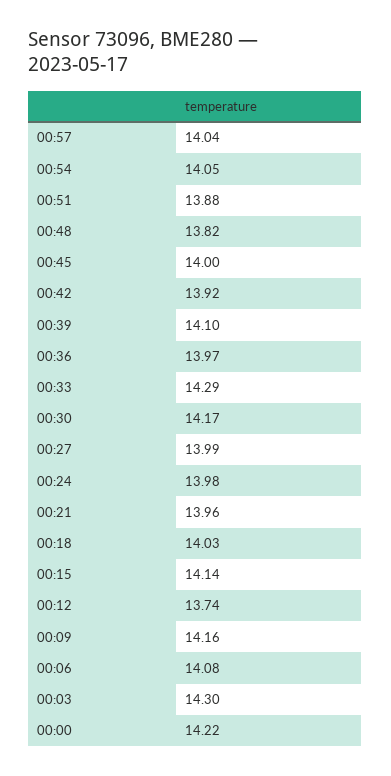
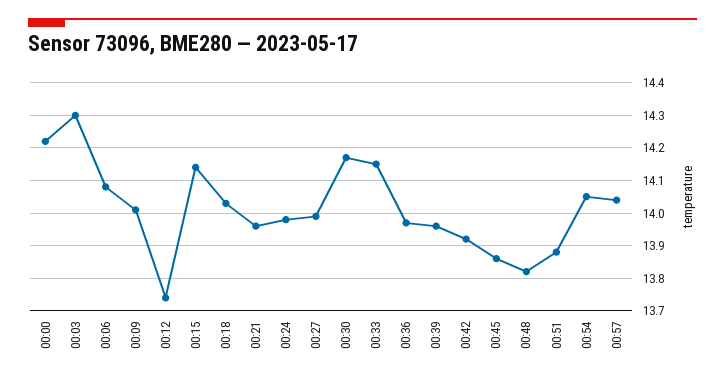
00:45: 14 -> 13.85
00:39: 14.1 -> 13.95
00:33: 14.29 -> 14.15
00:09: 14.16 -> 14

